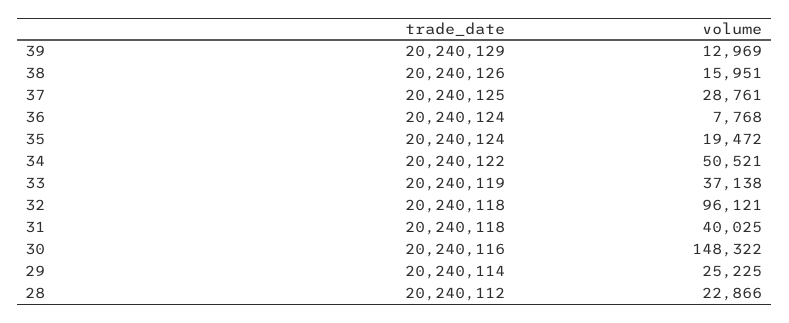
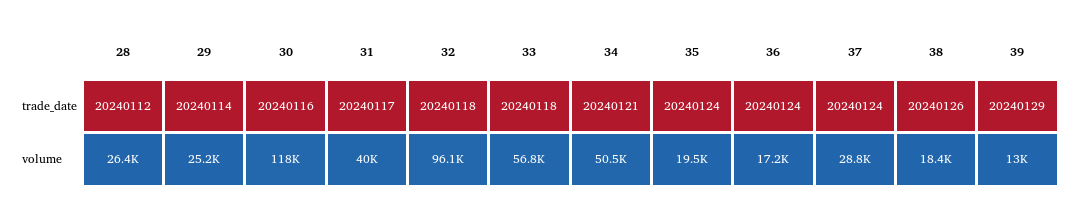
volume, 38: 15951 -> 18400
trade_date, 37: 20240125 -> 20240124
volume, 36: 7768 -> 17200
trade_date, 34: 20240122 -> 20240121
trade_date, 33: 20240119 -> 20240118
volume, 33: 37138 -> 56800
trade_date, 31: 20240118 -> 20240117
volume, 30: 148322 -> 118000
volume, 28: 22866 -> 26400

